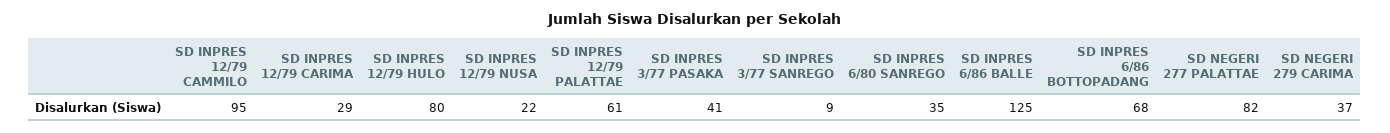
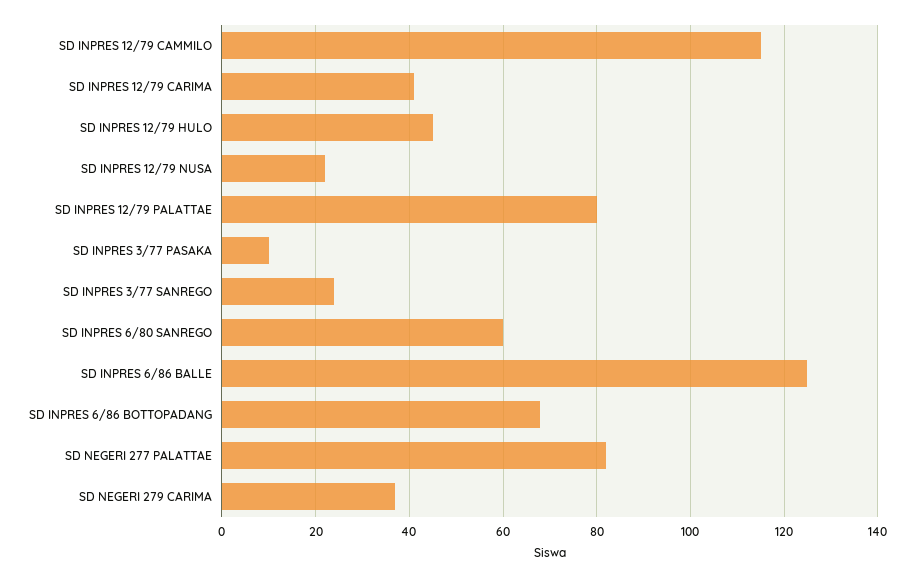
SD INPRES 12/79 CAMMILO: 95 -> 115
SD INPRES 12/79 CARIMA: 29 -> 40
SD INPRES 12/79 HULO: 80 -> 45
SD INPRES 12/79 PALATTAE: 61 -> 80
SD INPRES 3/77 PASAKA: 41 -> 10
SD INPRES 3/77 SANREGO: 9 -> 25
SD INPRES 6/80 SANREGO: 35 -> 60

